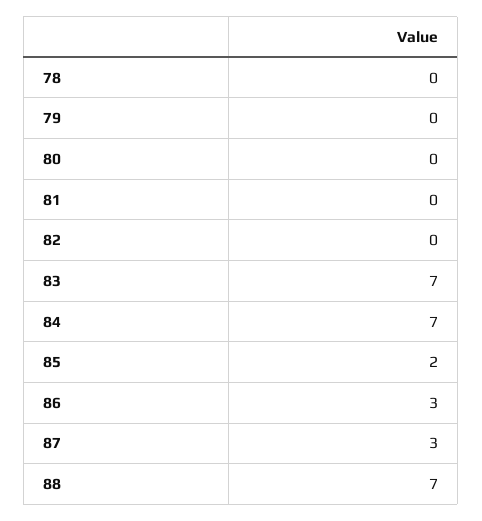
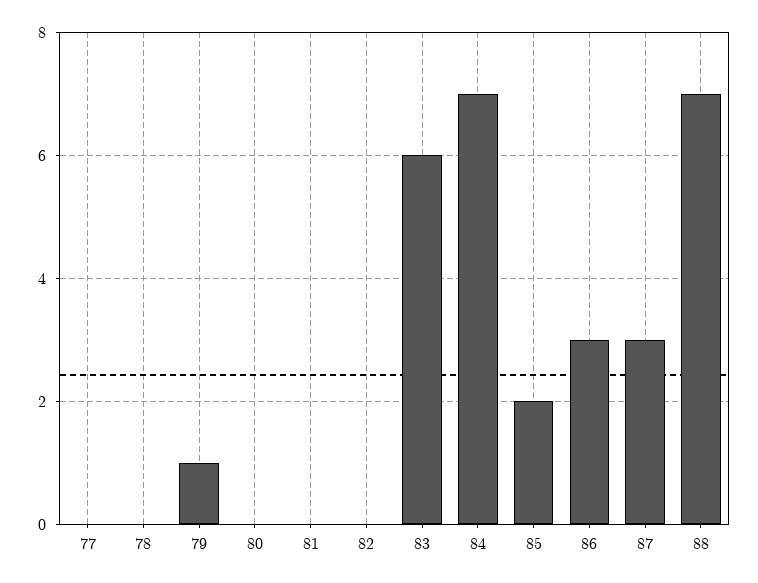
79: 0 -> 1
83: 7 -> 6
77: none -> 0

